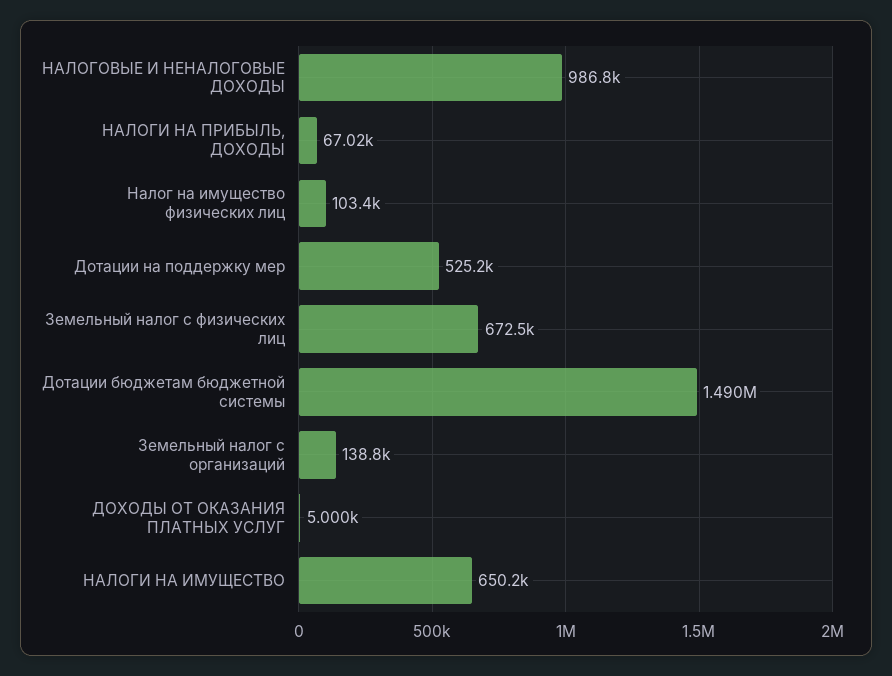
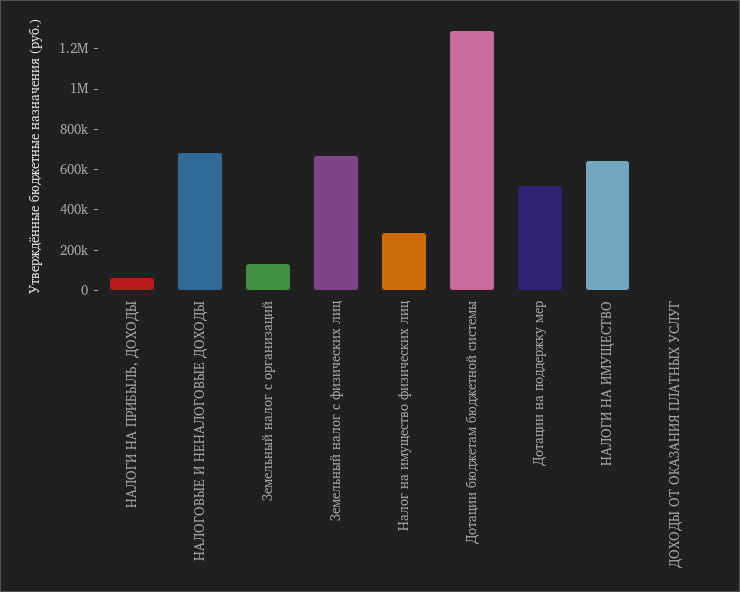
НАЛОГОВЫЕ И НЕНАЛОГОВЫЕ ДОХОДЫ: 986800 -> 700000
Налог на имущество физических лиц: 103400 -> 300000
Дотации бюджетам бюджетной системы: 1490000 -> 1300000

